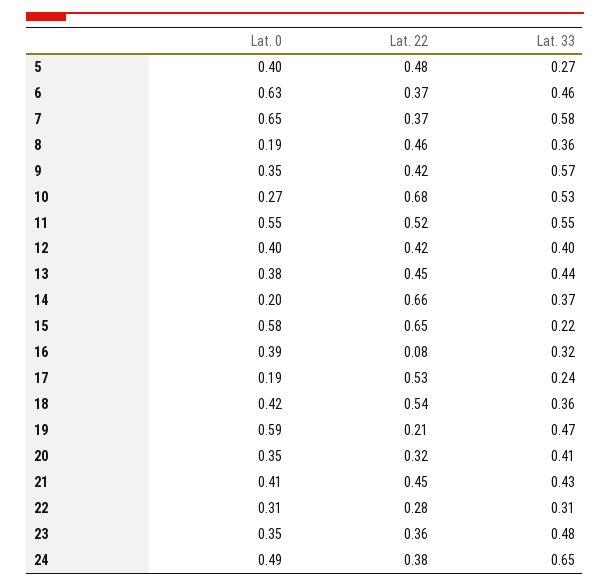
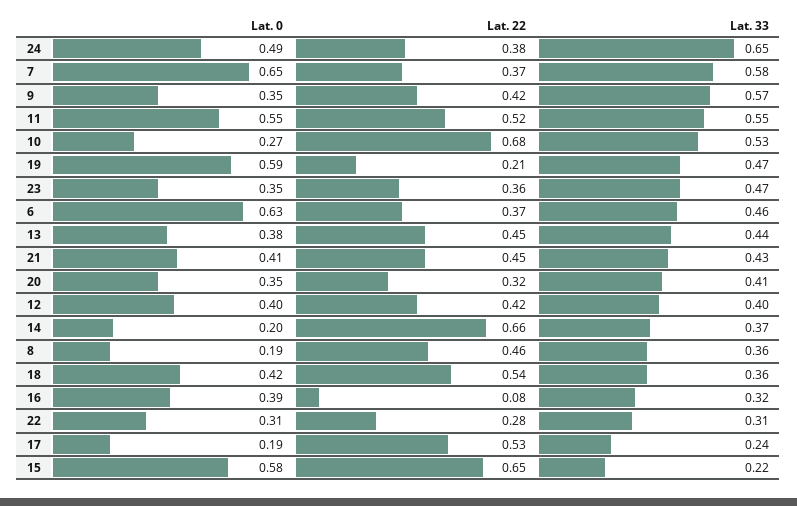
Lat. 0, 5: 0.4 -> none
Lat. 22, 5: 0.48 -> none
Lat. 33, 5: 0.27 -> none
Lat. 33, 23: 0.48 -> 0.47

